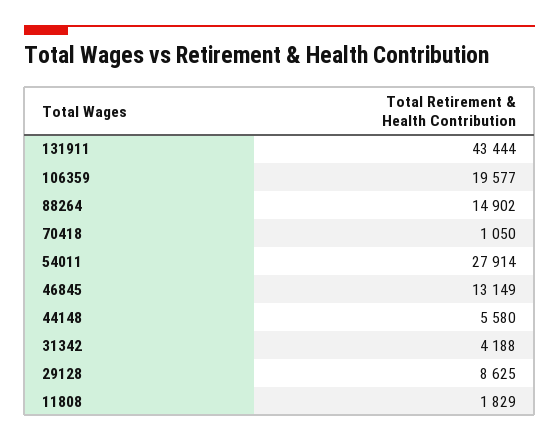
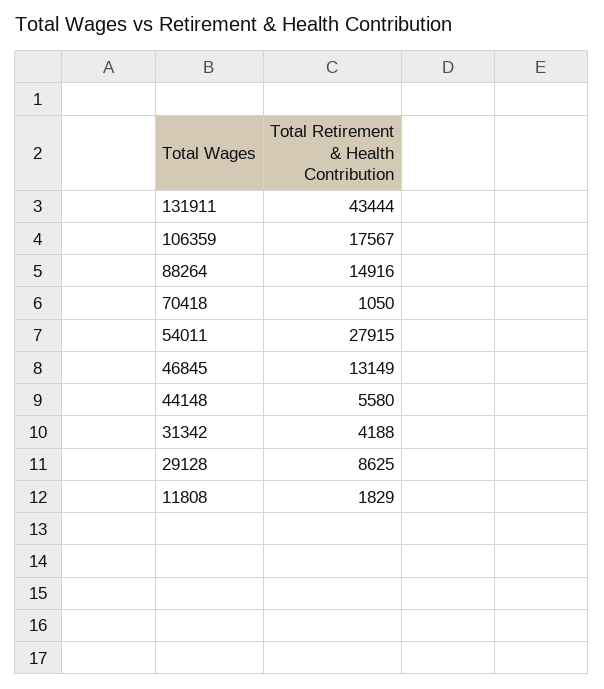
106359: 19577 -> 17567
88264: 14902 -> 14916
54011: 27914 -> 27915

